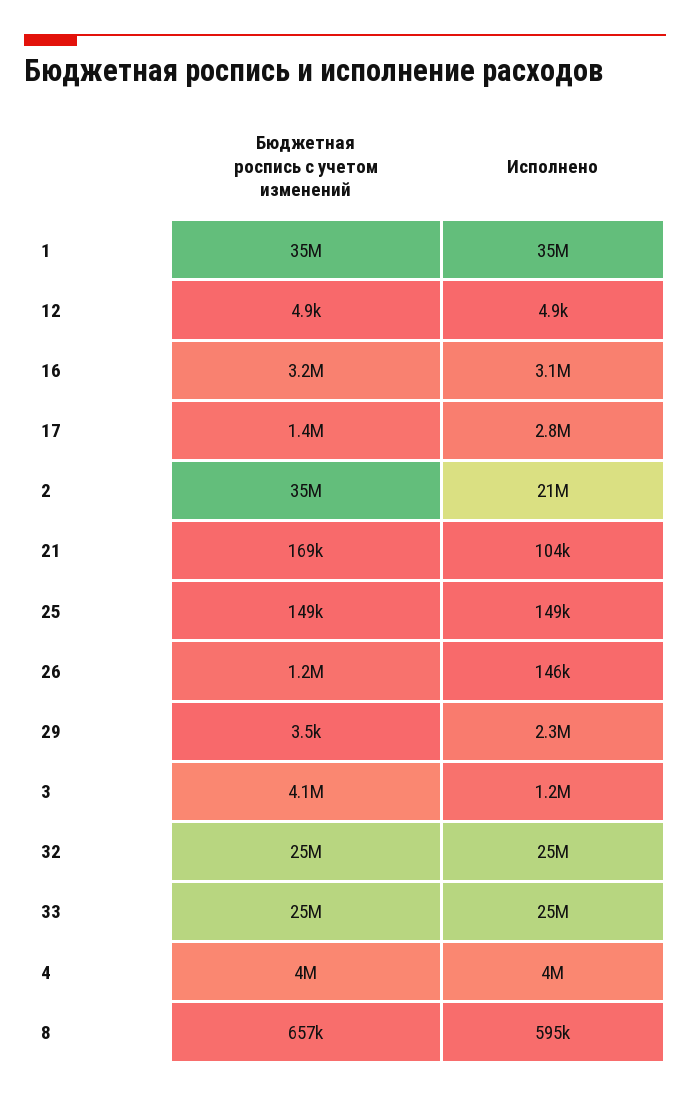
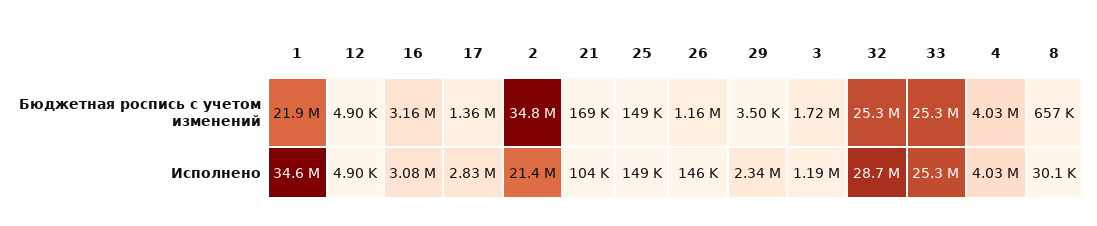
Бюджетная роспись с учетом изменений, 1: 35000000 -> 21900000
Бюджетная роспись с учетом изменений, 3: 4100000 -> 1720000
Исполнено, 32: 25000000 -> 28700000
Исполнено, 8: 595000 -> 30100

